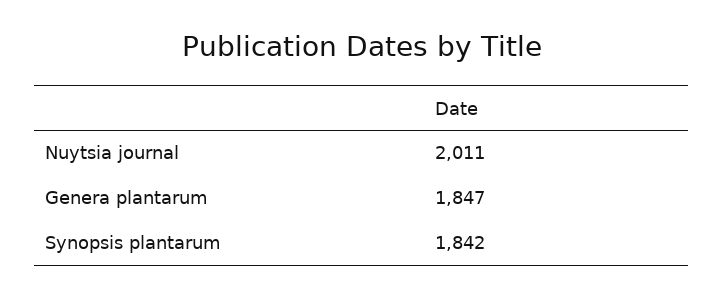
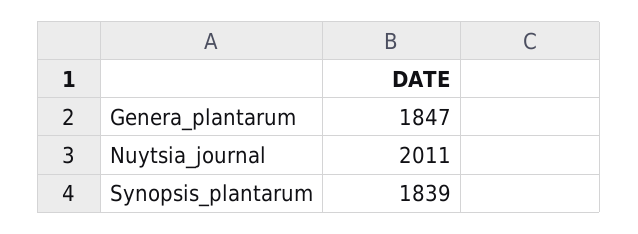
Synopsis plantarum: 1842 -> 1839

